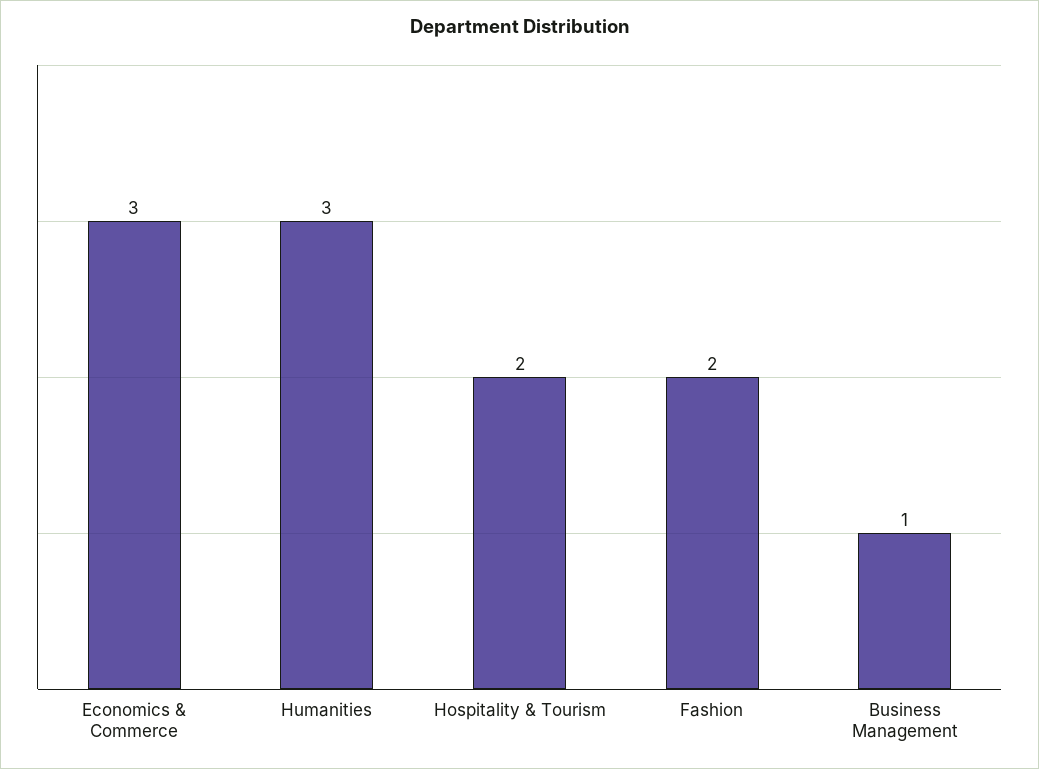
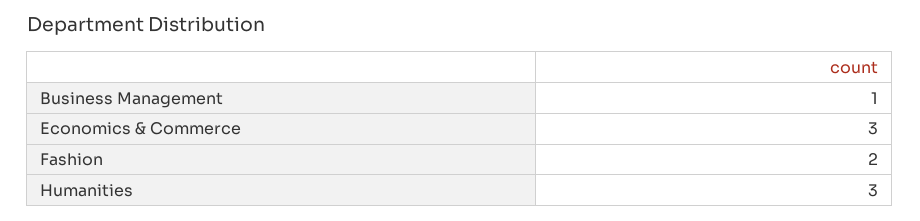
Hospitality & Tourism: 2 -> none

